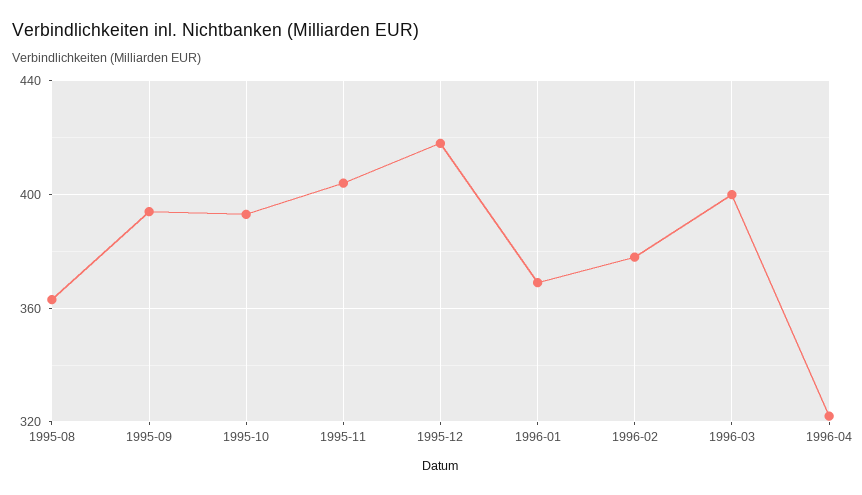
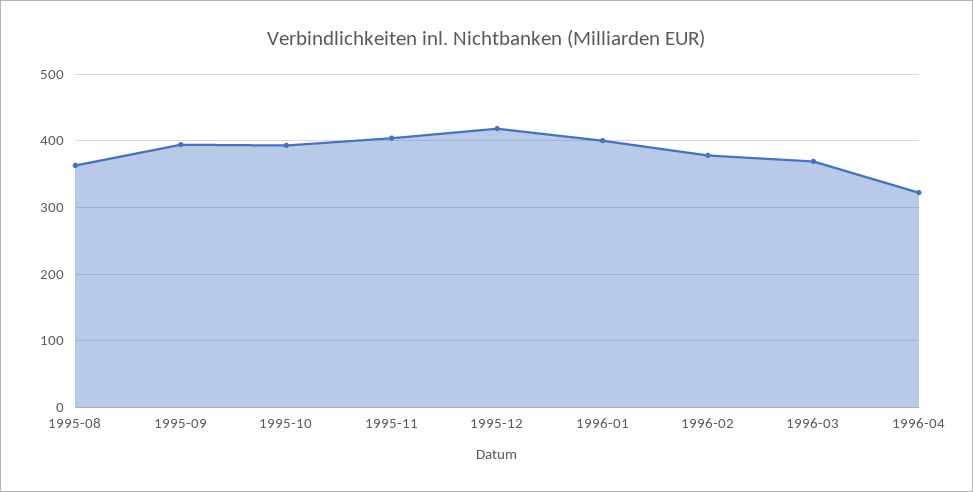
1996-01: 370 -> 400
1996-03: 400 -> 370

